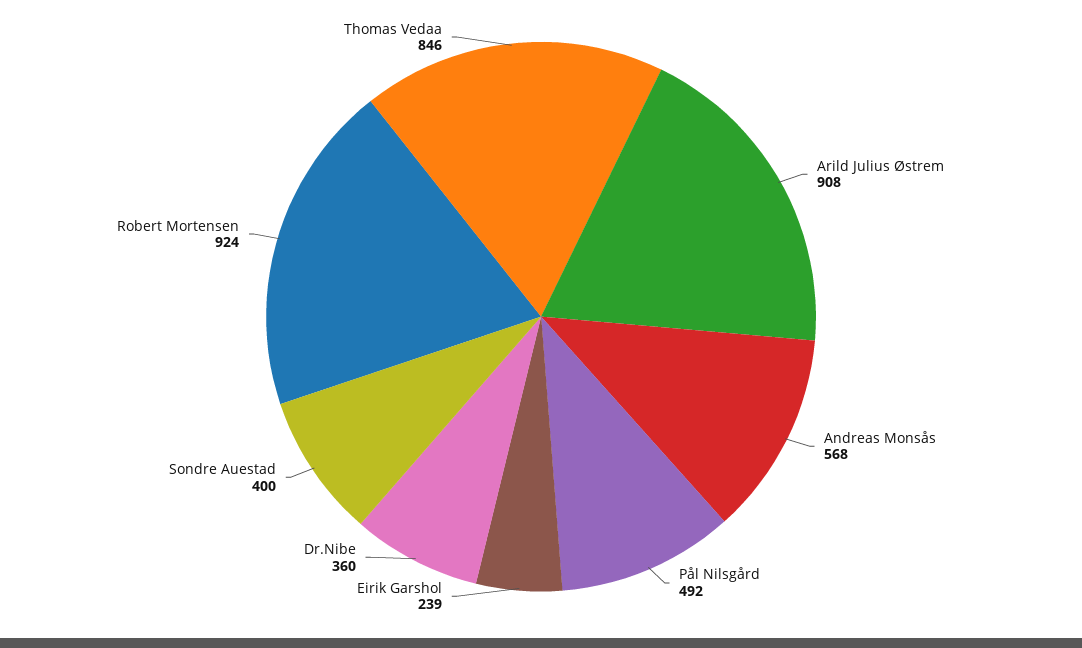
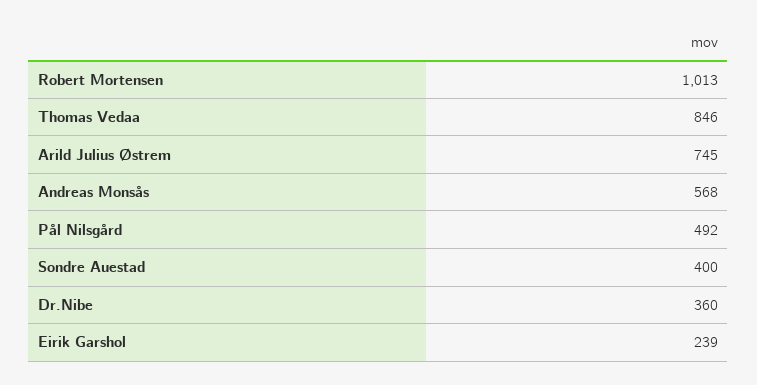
Arild Julius Østrem: 908 -> 745
Robert Mortensen: 924 -> 1013

